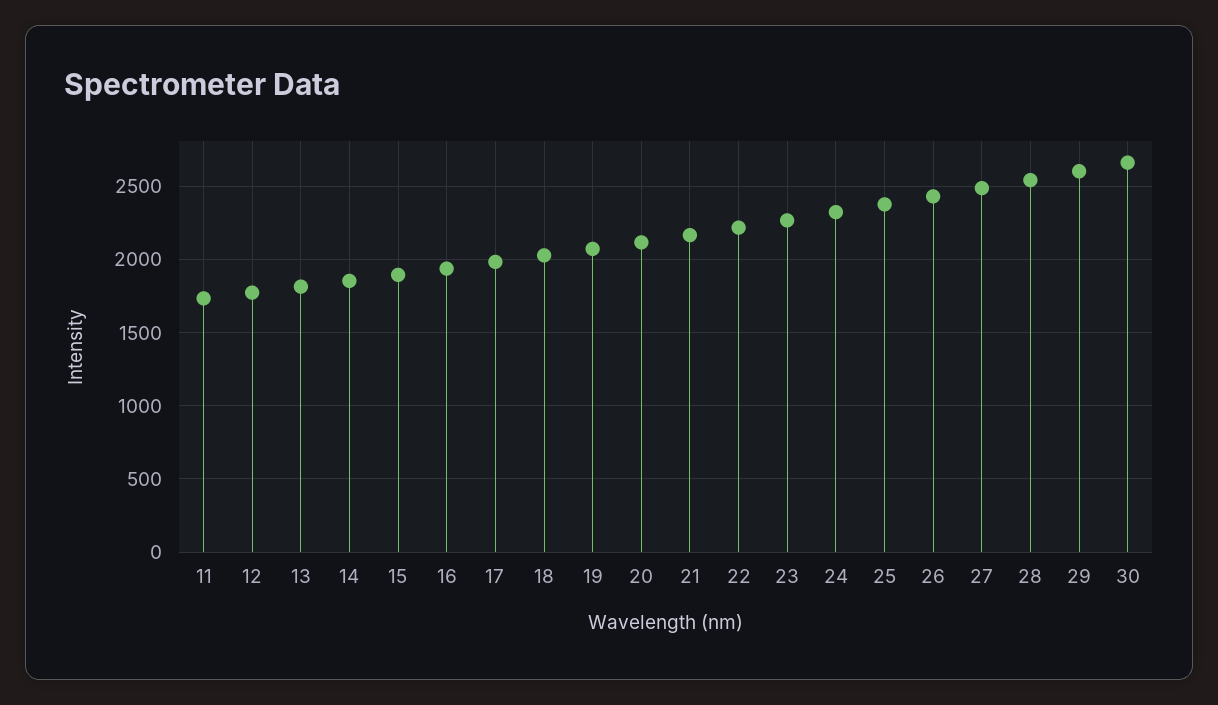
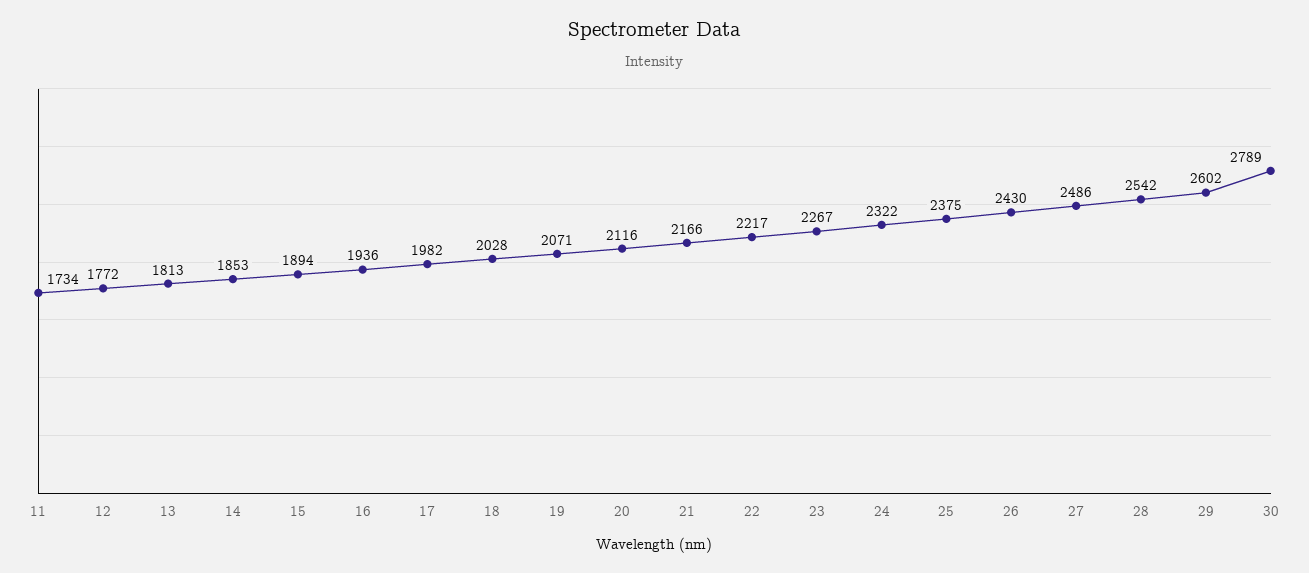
30: 2650 -> 2789

